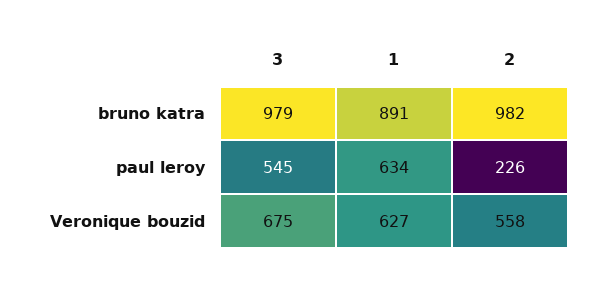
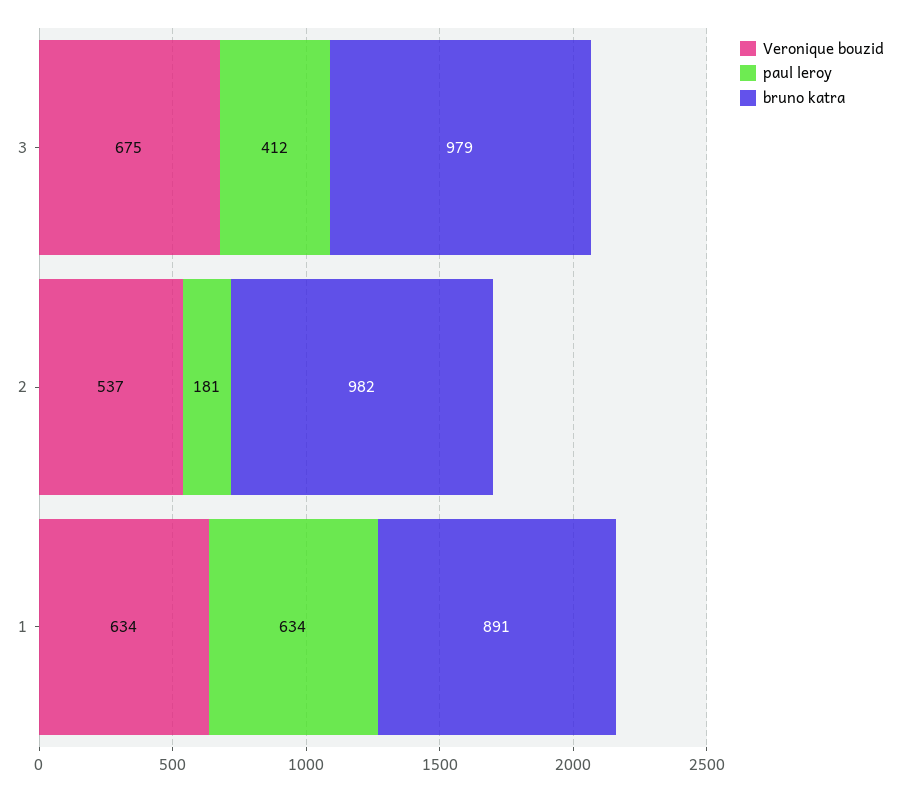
paul leroy, 3: 545 -> 412
paul leroy, 2: 226 -> 181
Veronique bouzid, 1: 627 -> 634
Veronique bouzid, 2: 558 -> 537

